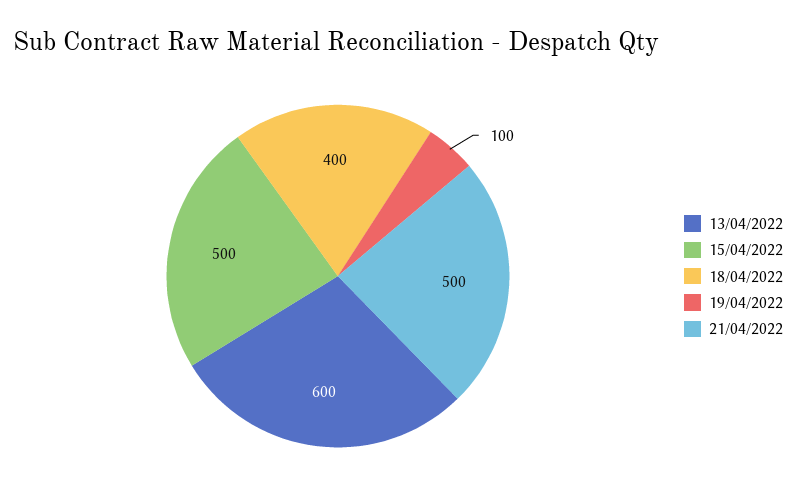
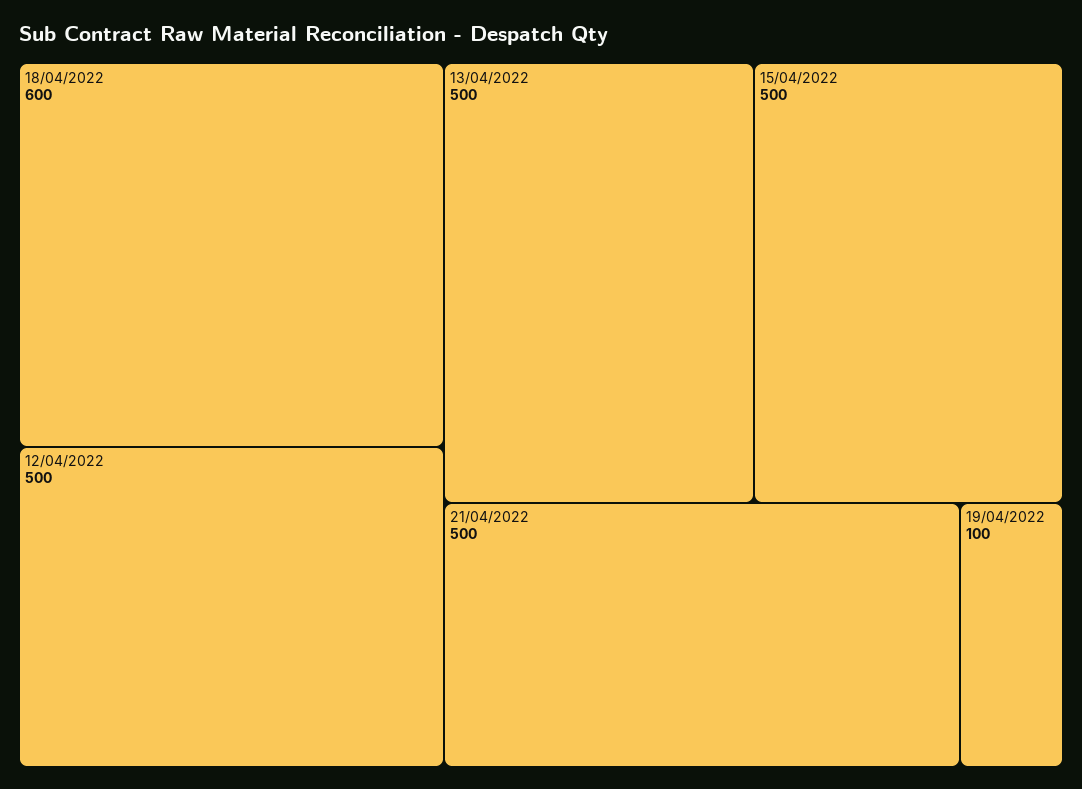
13/04/2022: 600 -> 500
18/04/2022: 400 -> 600
12/04/2022: none -> 500

